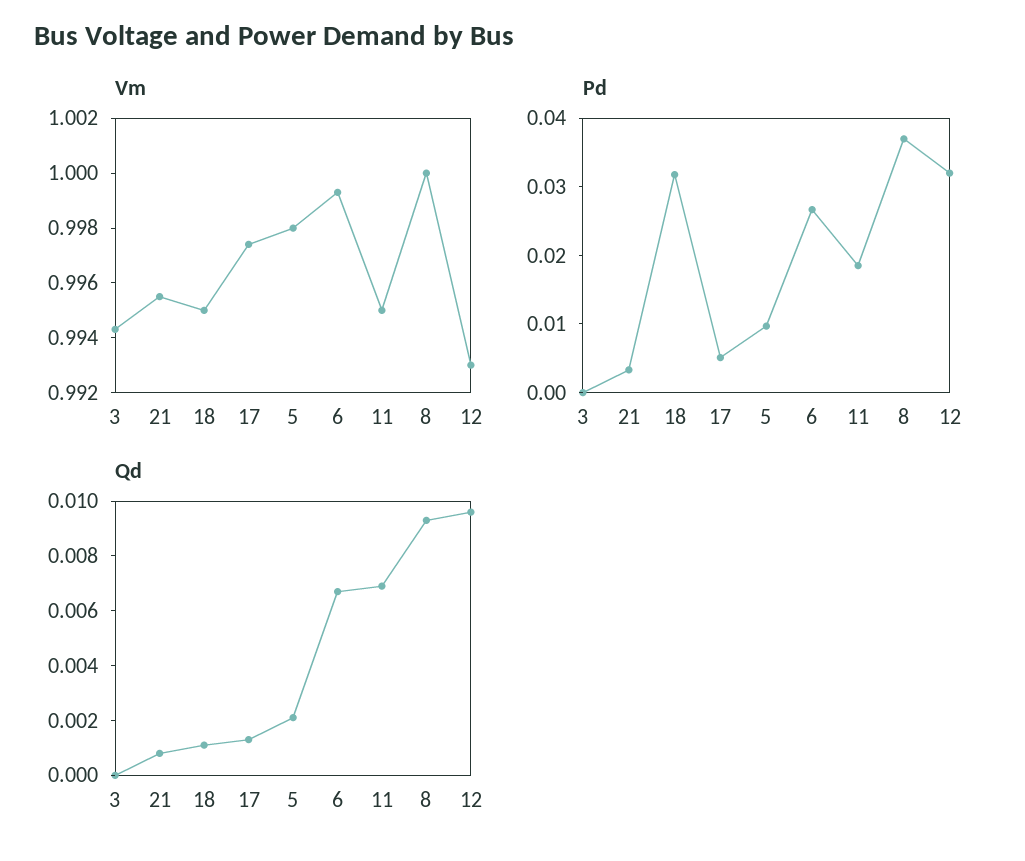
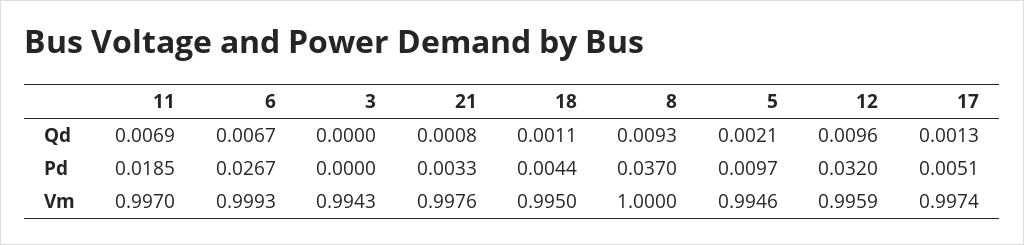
Vm, 21: 0.9955 -> 0.9976
Vm, 5: 0.998 -> 0.9946
Vm, 11: 0.995 -> 0.997
Vm, 12: 0.993 -> 0.9959
Pd, 18: 0.032 -> 0.0044

